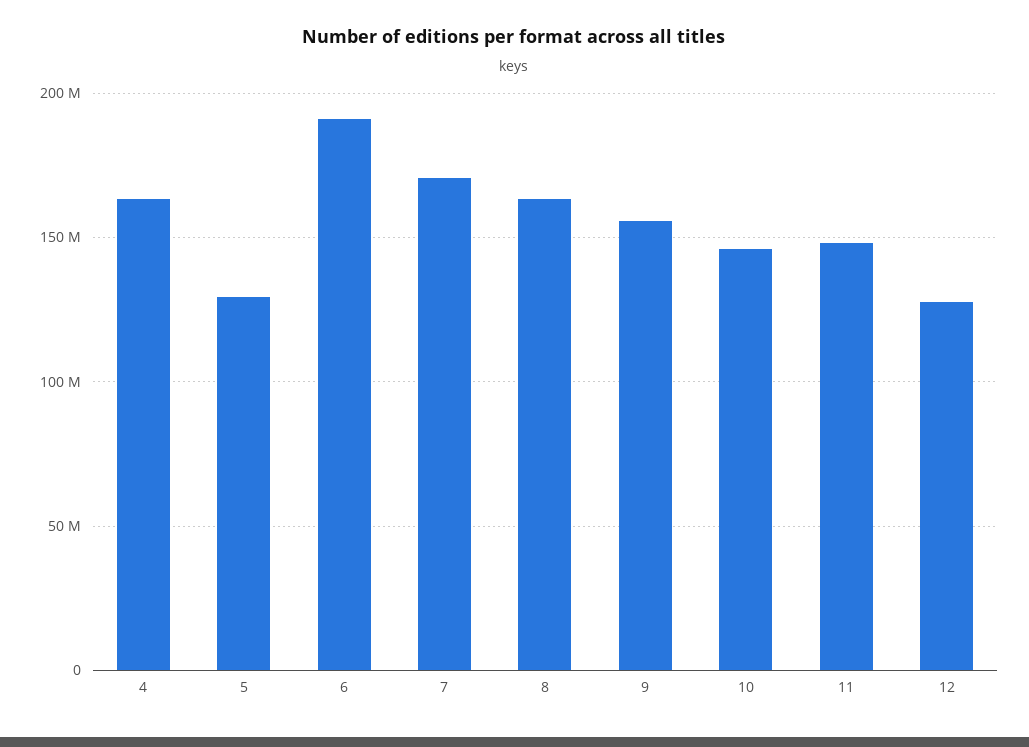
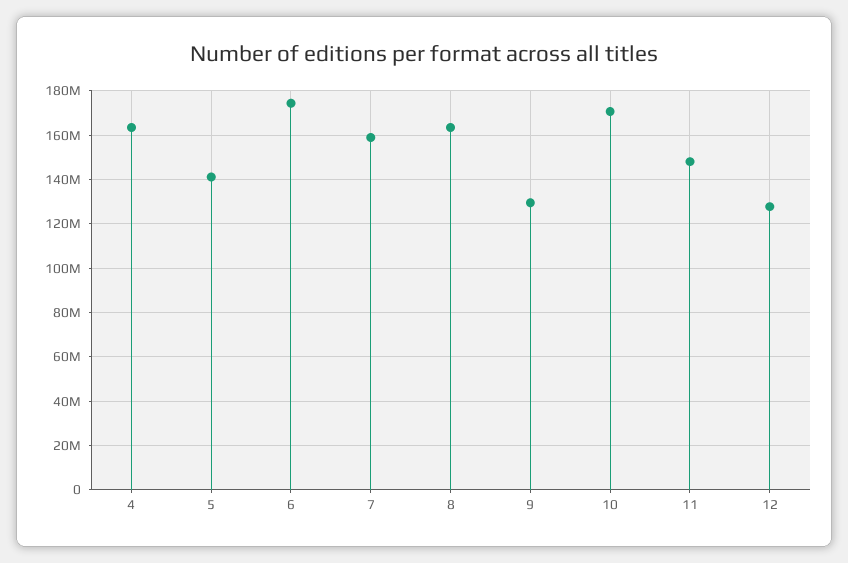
5: 130000000 -> 140000000
6: 190000000 -> 175000000
7: 170000000 -> 160000000
9: 155000000 -> 130000000
10: 145000000 -> 170000000

